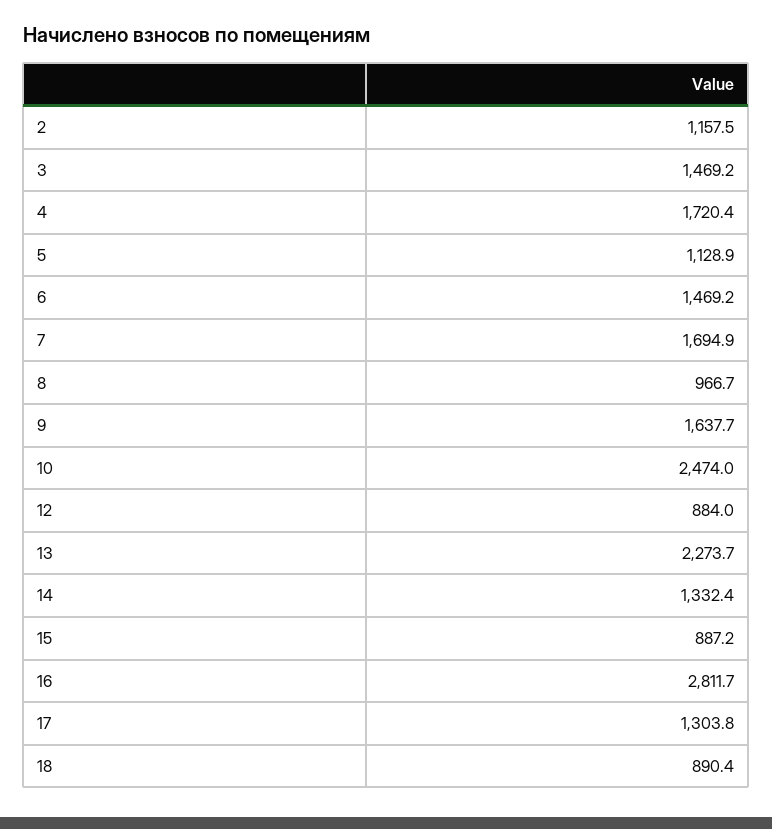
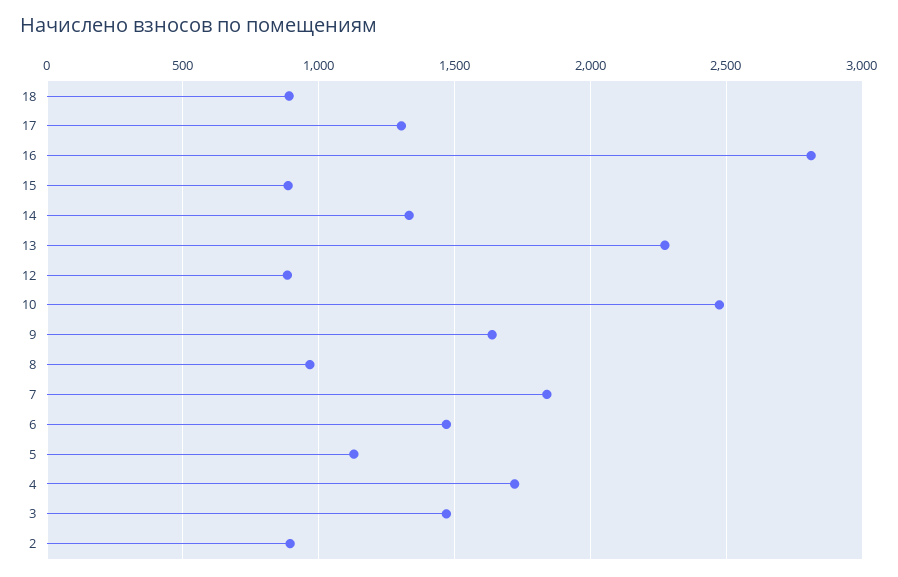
2: 1157.5 -> 900
7: 1694.9 -> 1850

